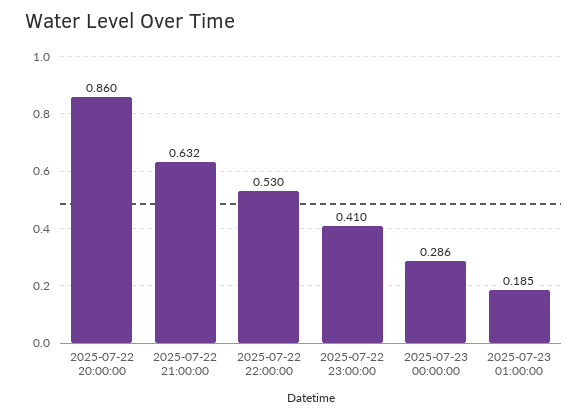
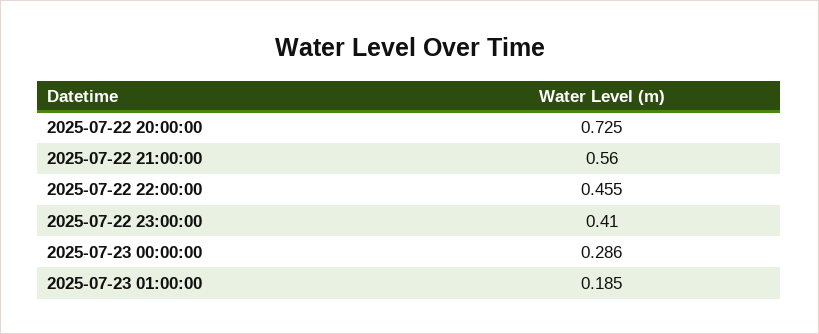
2025-07-22 20:00:00: 0.86 -> 0.725
2025-07-22 21:00:00: 0.632 -> 0.56
2025-07-22 22:00:00: 0.53 -> 0.455

